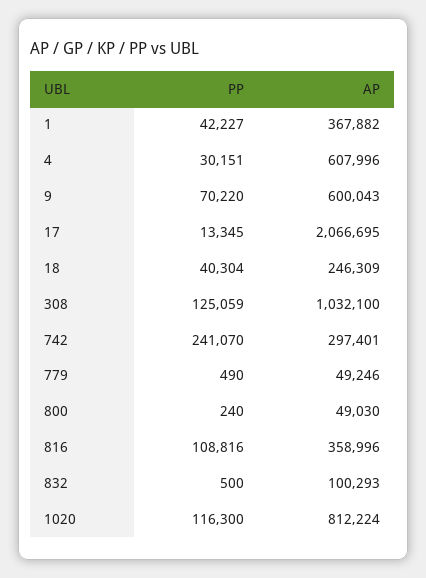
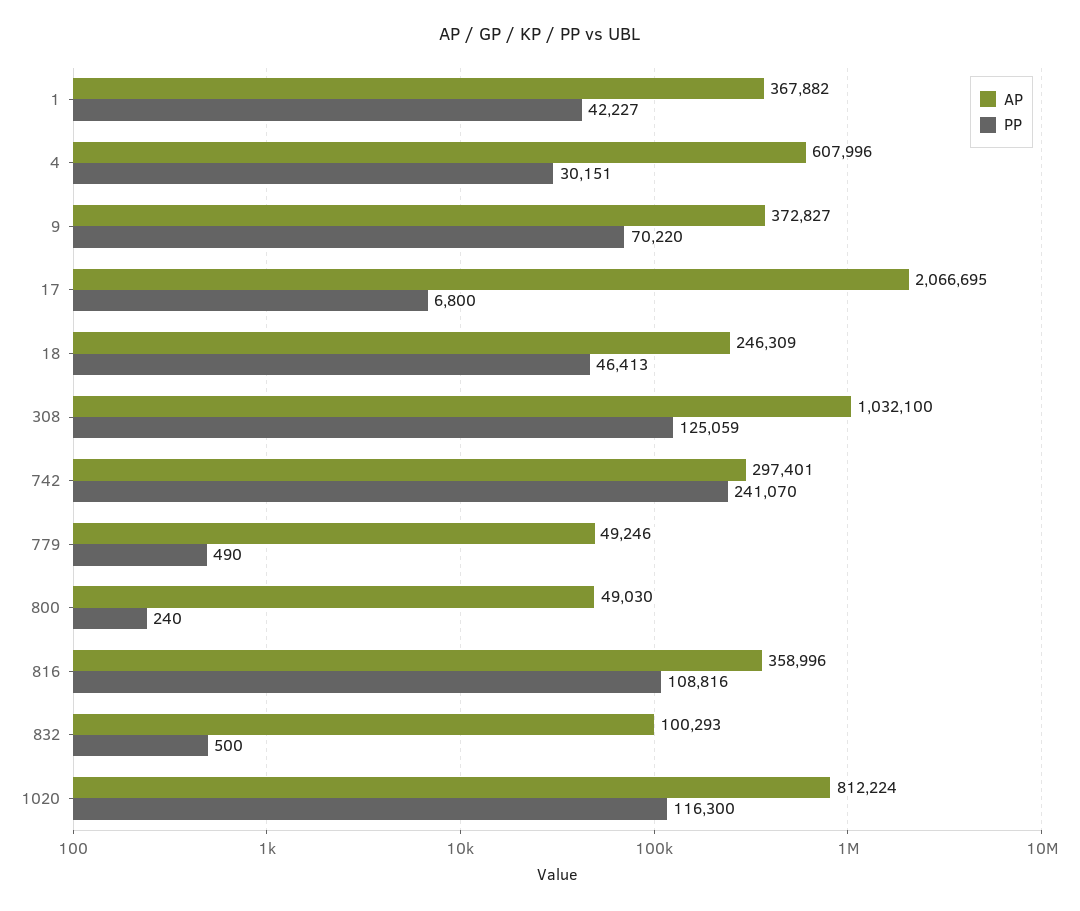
AP, 9: 600043 -> 372827
PP, 17: 13345 -> 6800
PP, 18: 40304 -> 46413

